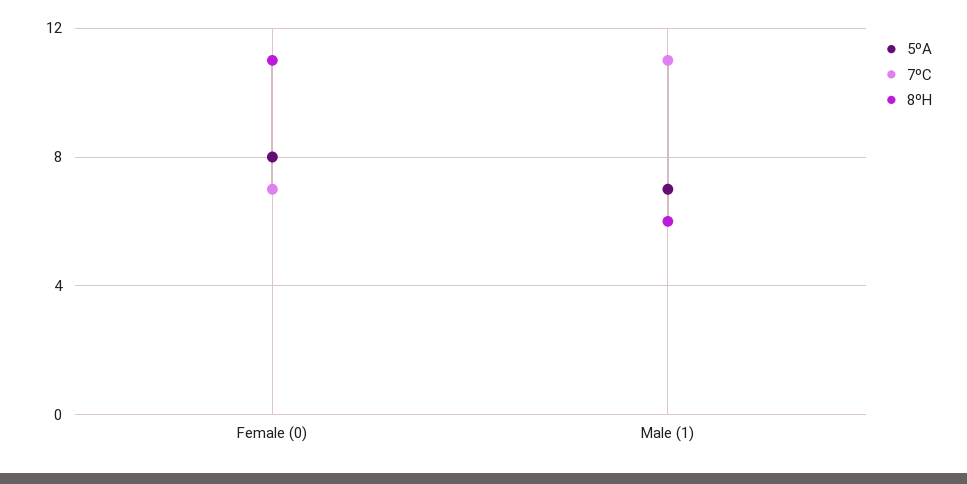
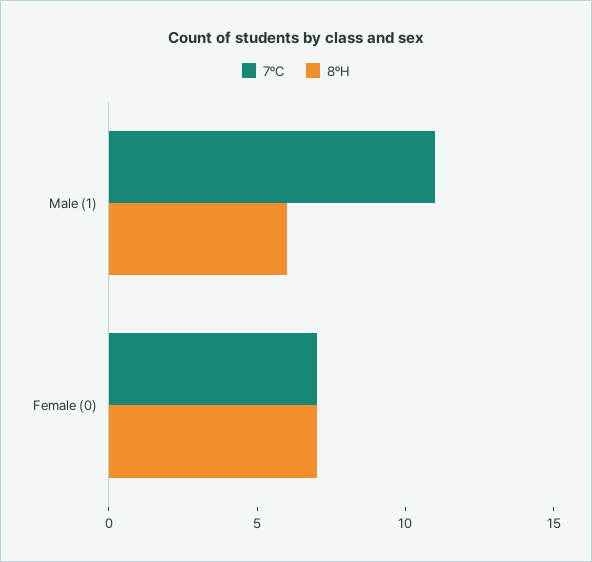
5ºA, Female (0): 8 -> none
8ºH, Female (0): 11 -> 7
5ºA, Male (1): 7 -> none

